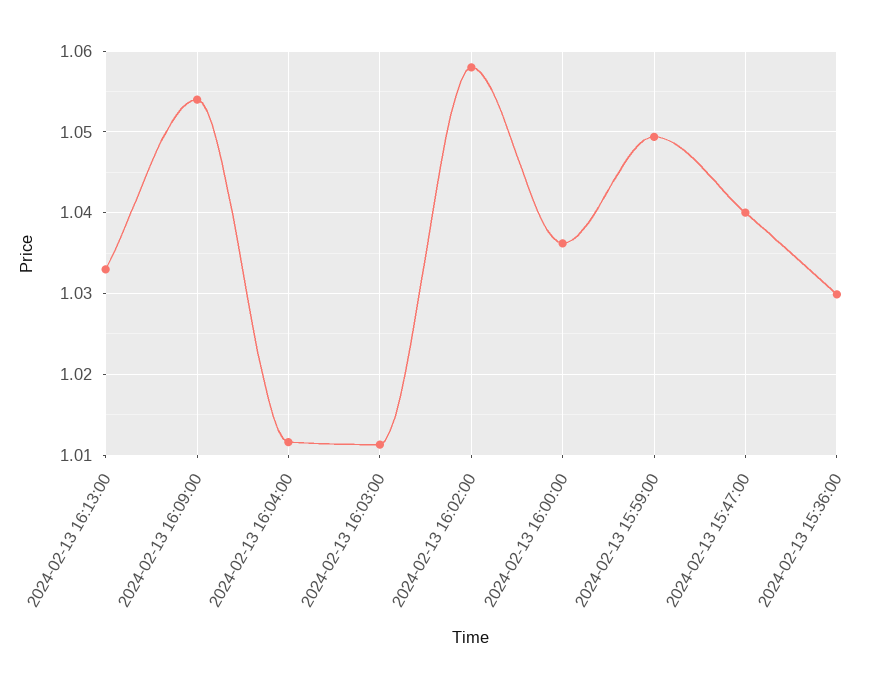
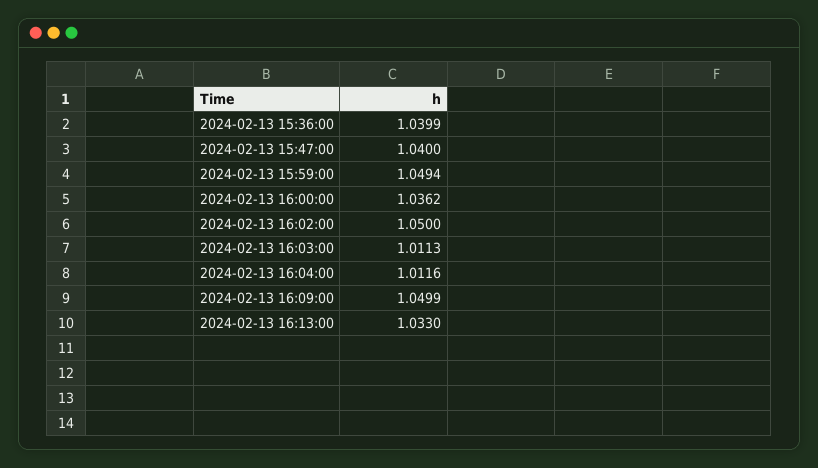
2024-02-13 16:09:00: 1.054 -> 1.0499
2024-02-13 16:02:00: 1.058 -> 1.05
2024-02-13 15:36:00: 1.03 -> 1.0399

